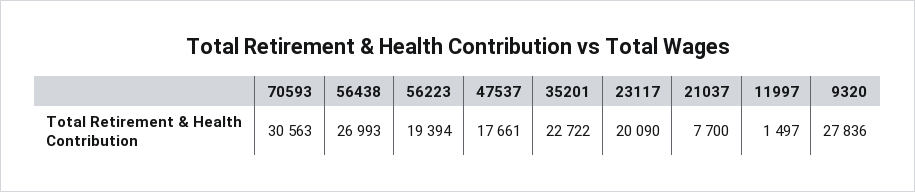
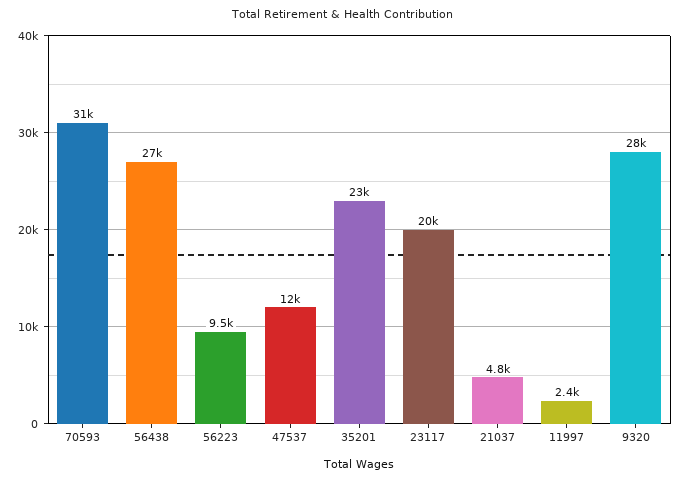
56223: 19394 -> 9500
47537: 17661 -> 12000
21037: 7700 -> 4800
11997: 1497 -> 2400

